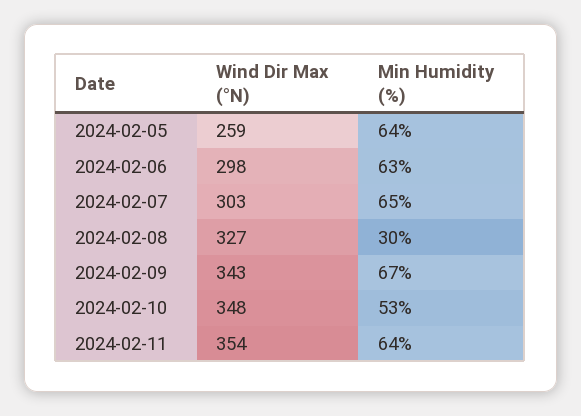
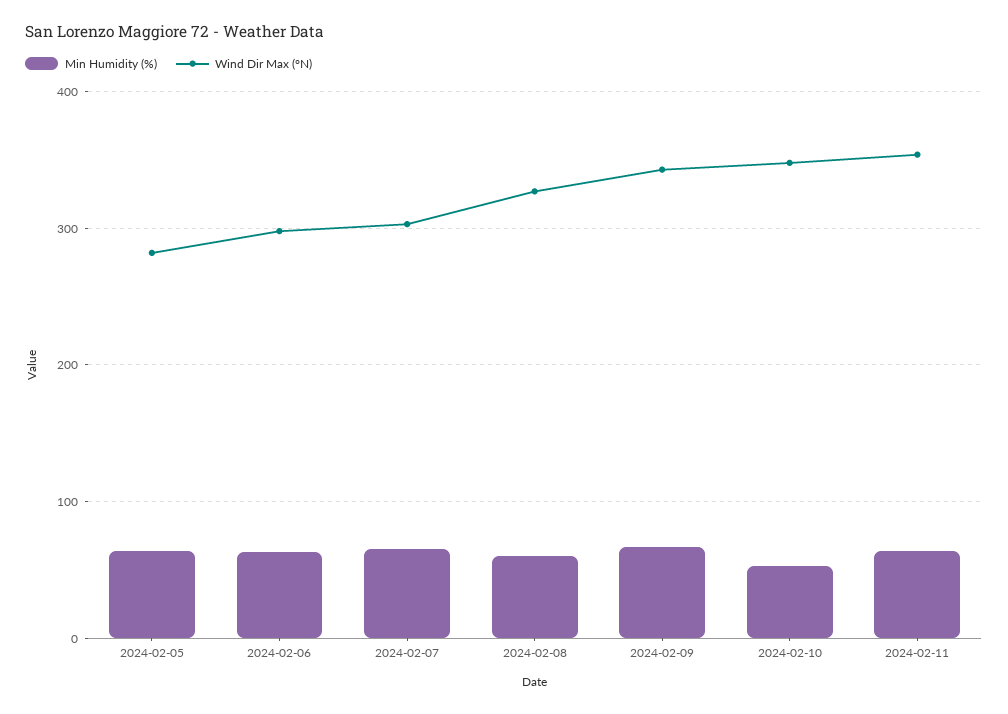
Wind Dir Max (°N), 2024-02-05: 259 -> 280
Min Humidity (%), 2024-02-08: 30 -> 60

